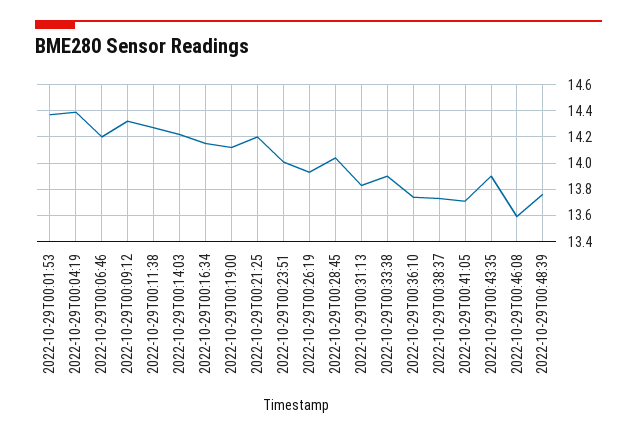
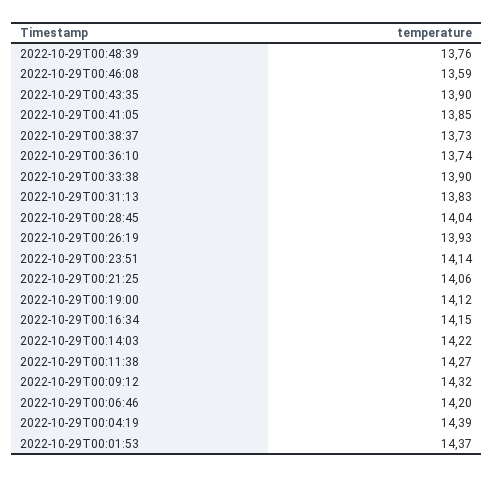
2022-10-29T00:21:25: 14.2 -> 14.06
2022-10-29T00:23:51: 14 -> 14.14
2022-10-29T00:41:05: 13.7 -> 13.85

